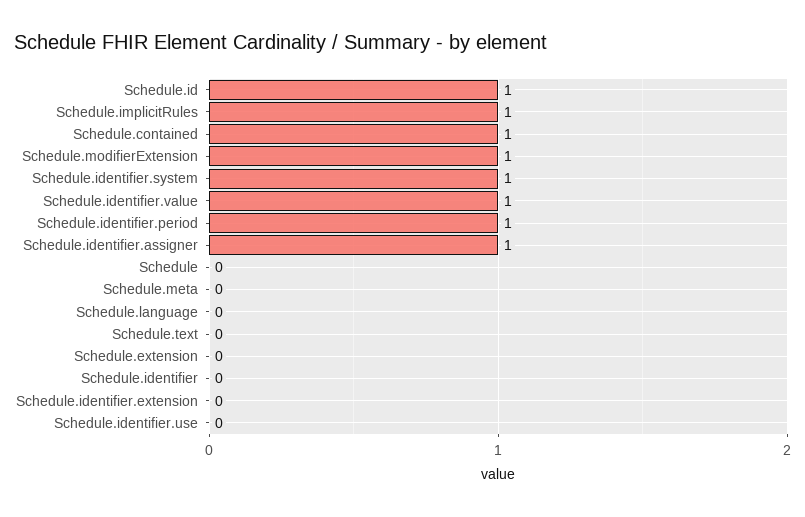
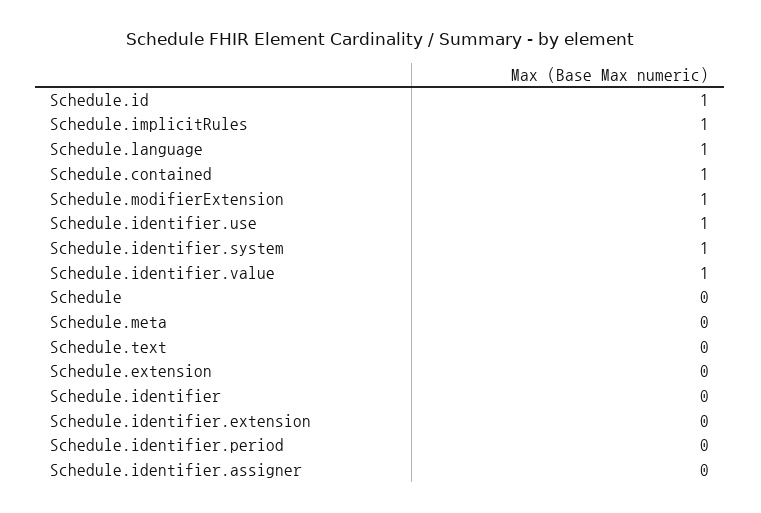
Schedule.identifier.period: 1 -> 0
Schedule.identifier.assigner: 1 -> 0
Schedule.language: 0 -> 1
Schedule.identifier.use: 0 -> 1

